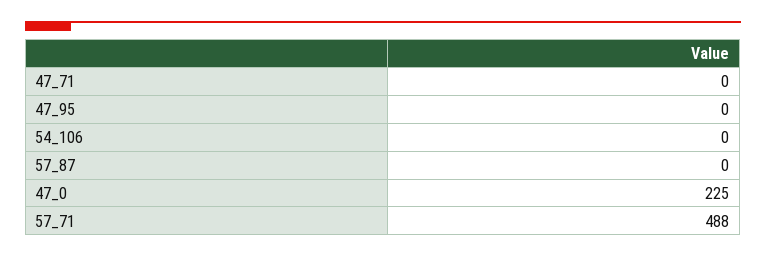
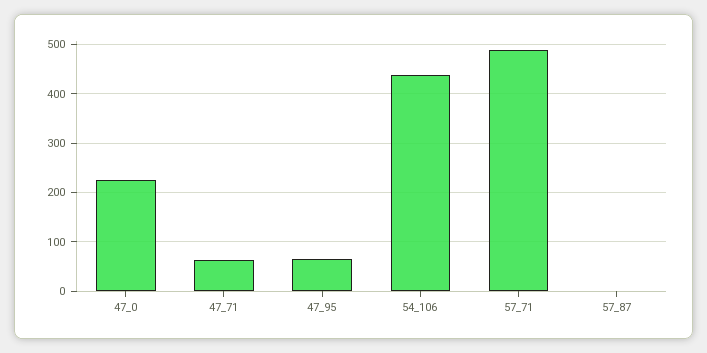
47_71: 0 -> 60
47_95: 0 -> 60
54_106: 0 -> 440

